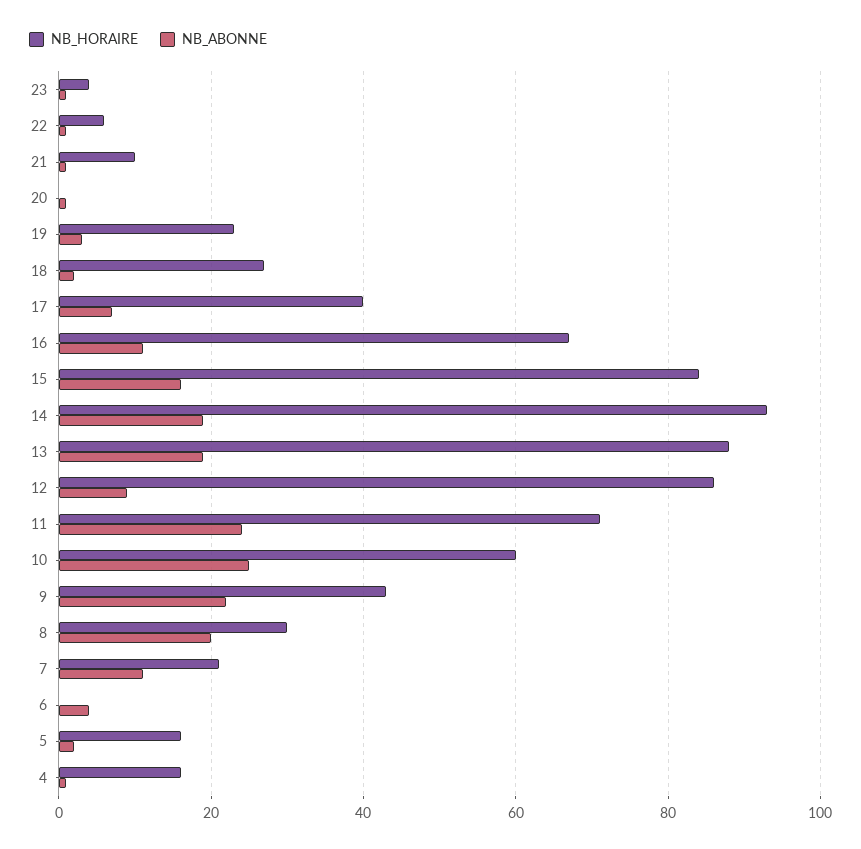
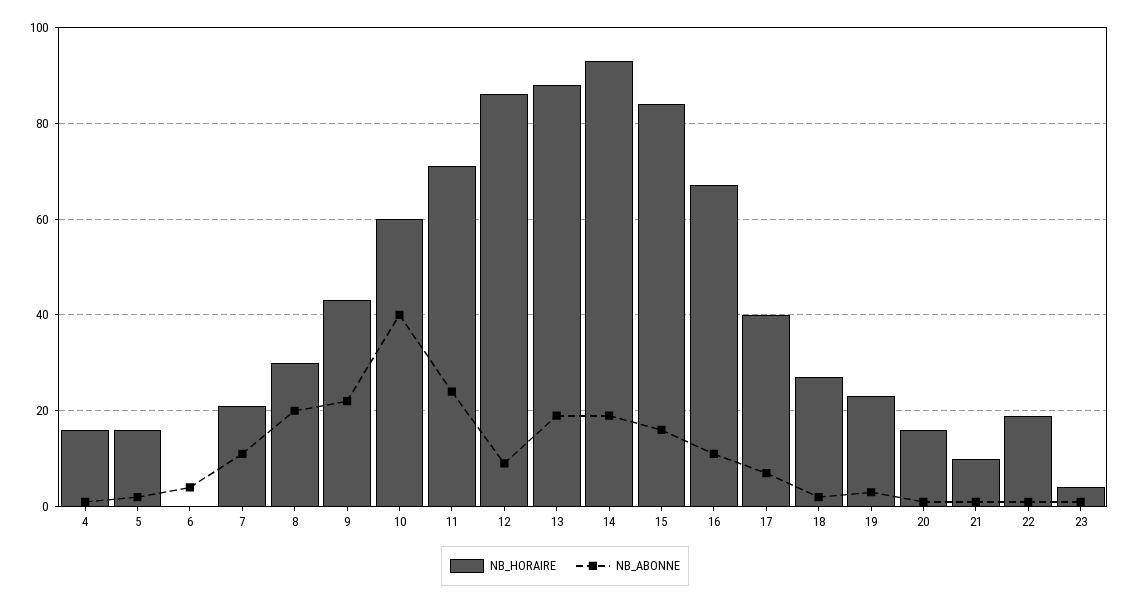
NB_HORAIRE, 22: 5 -> 20
NB_HORAIRE, 20: 0 -> 15
NB_ABONNE, 10: 25 -> 40

